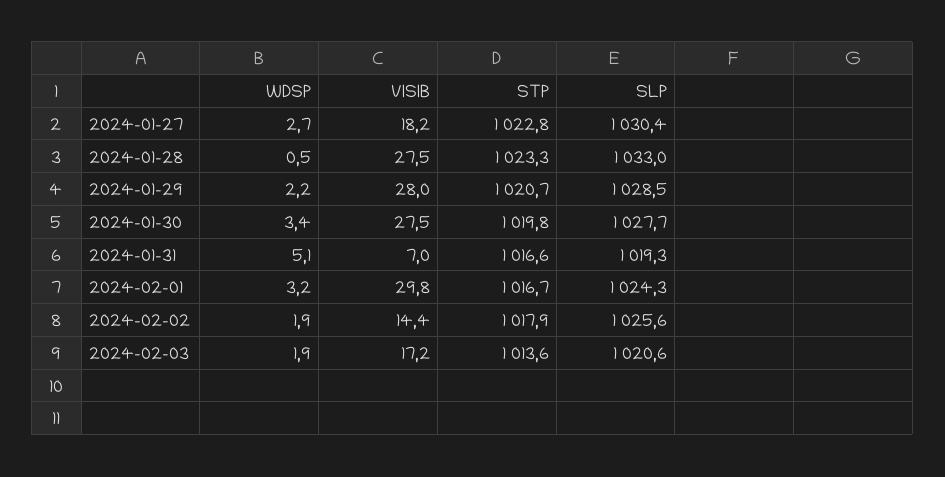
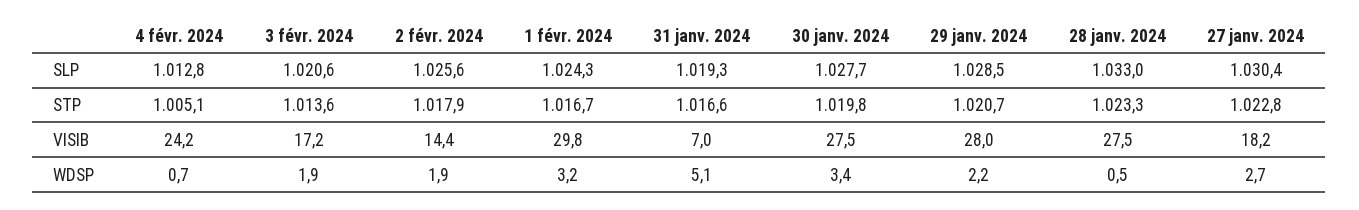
SLP, 4 févr. 2024: none -> 1012.8
STP, 4 févr. 2024: none -> 1005.1
VISIB, 4 févr. 2024: none -> 24.2
WDSP, 4 févr. 2024: none -> 0.7

